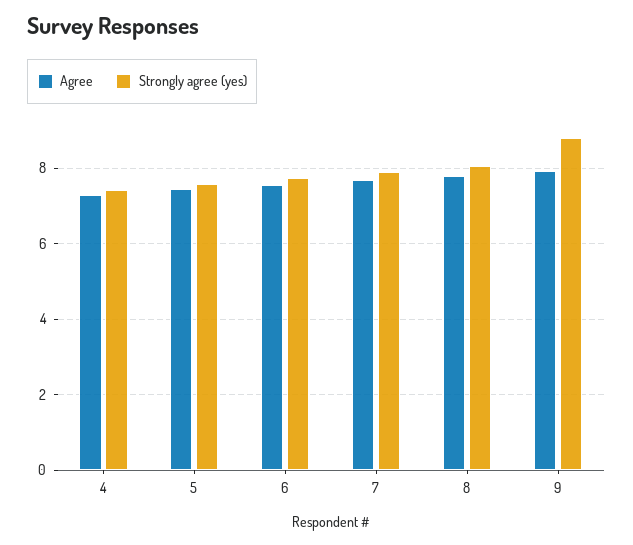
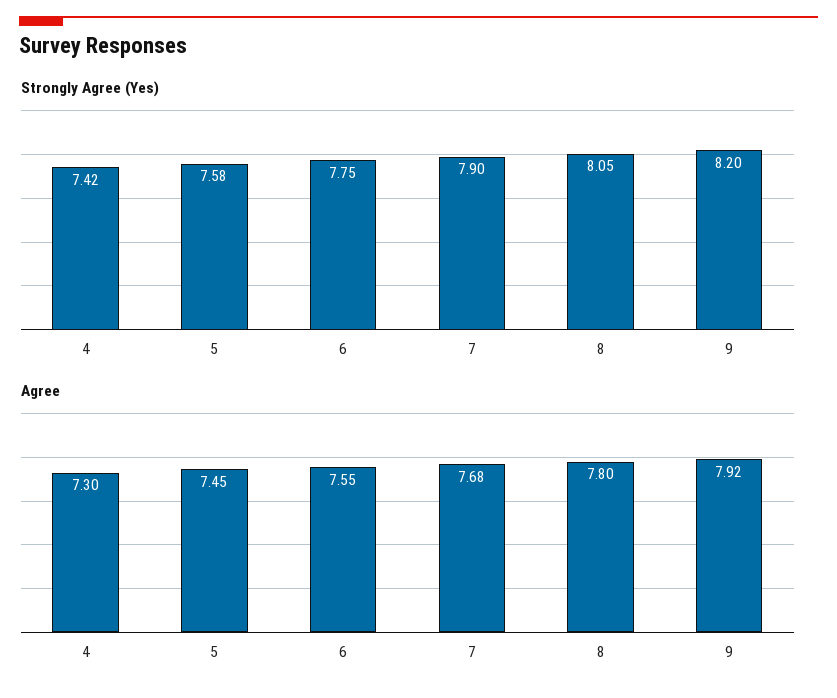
Strongly agree (yes), 9: 8.8 -> 8.2

